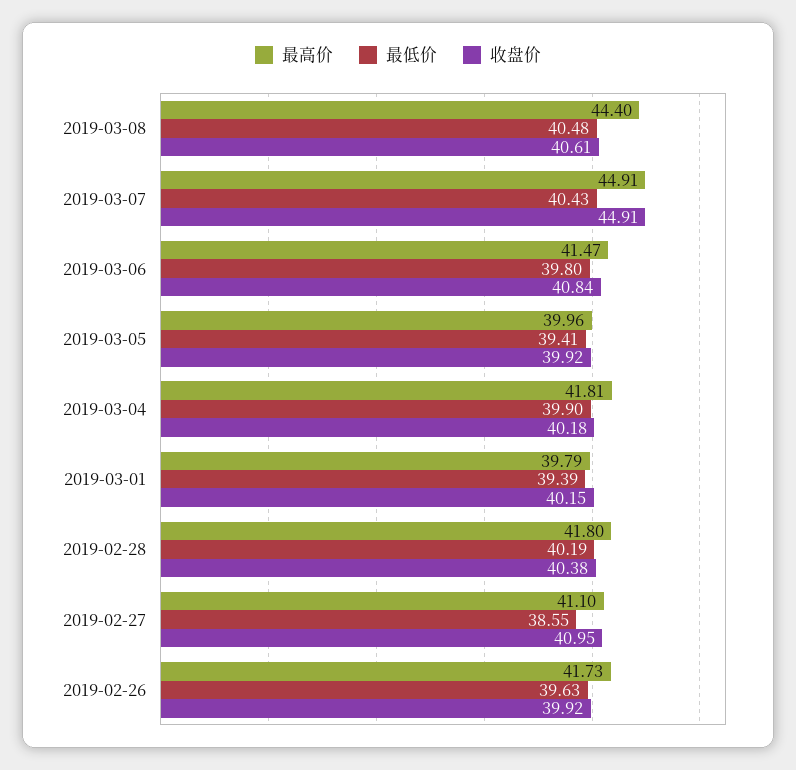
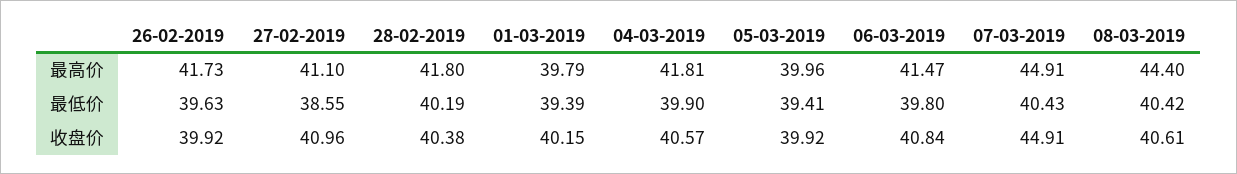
最低价, 2019-03-08: 40.48 -> 40.42
收盘价, 2019-03-04: 40.18 -> 40.57
收盘价, 2019-02-27: 40.95 -> 40.96

